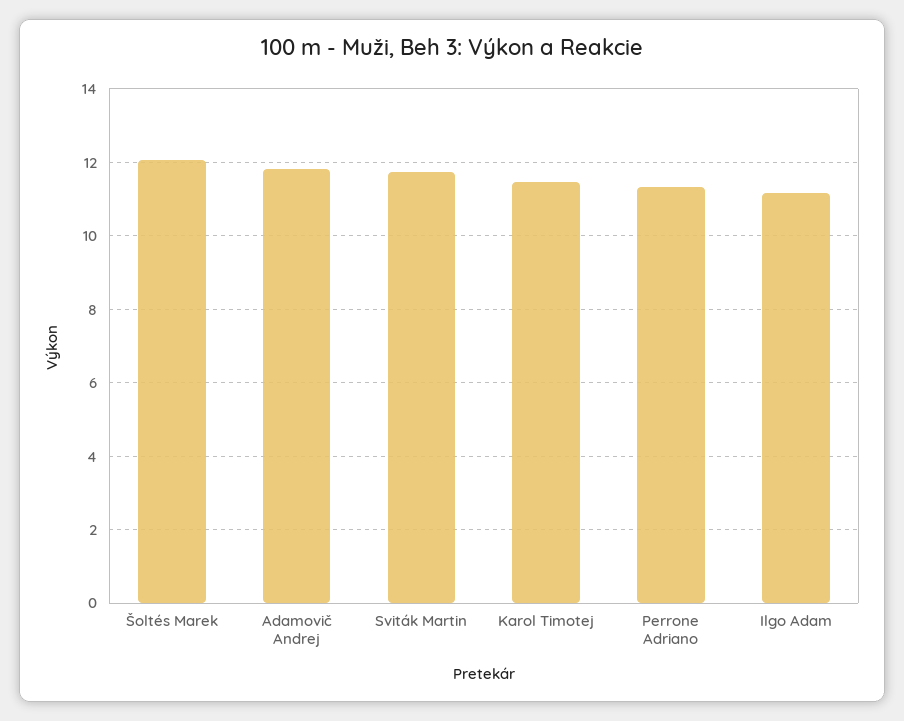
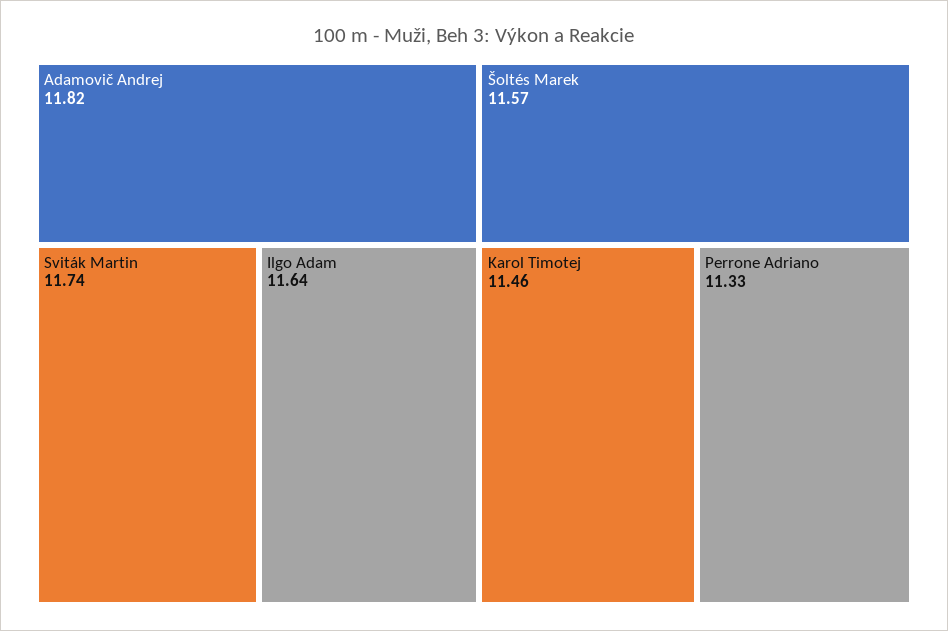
Šoltés Marek: 12 -> 11.57
Ilgo Adam: 11.2 -> 11.64

